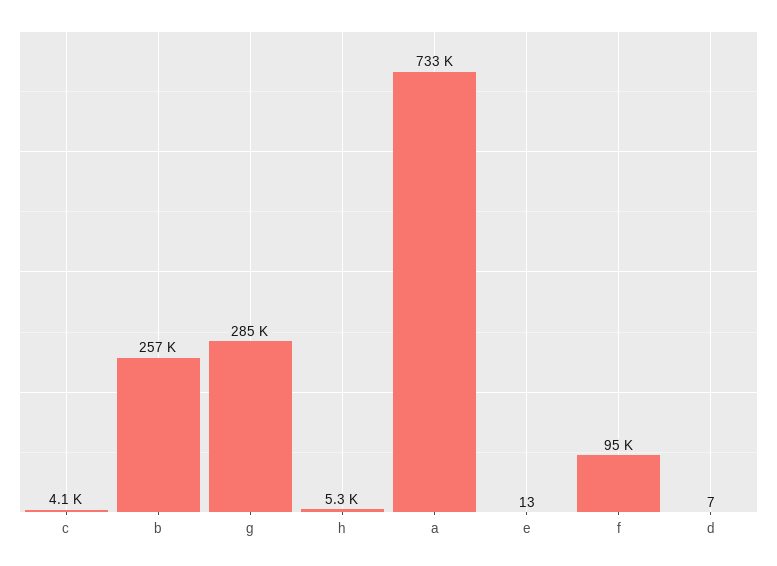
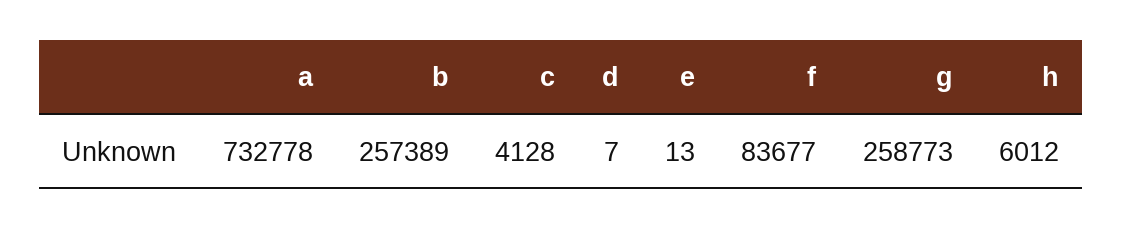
g: 285000 -> 258773
h: 5300 -> 6012
f: 95000 -> 83677

